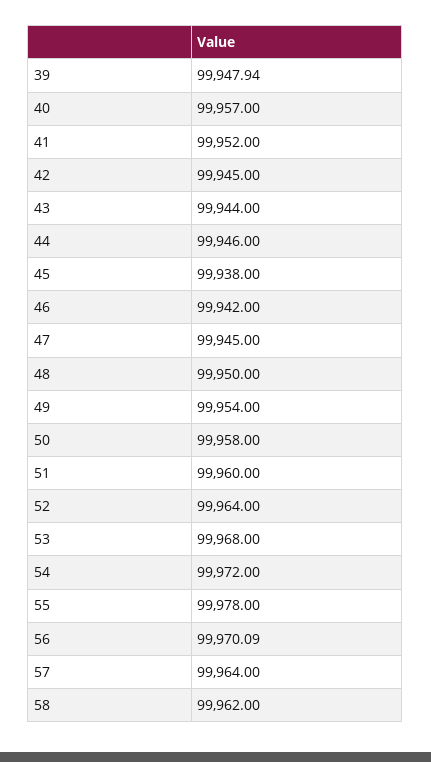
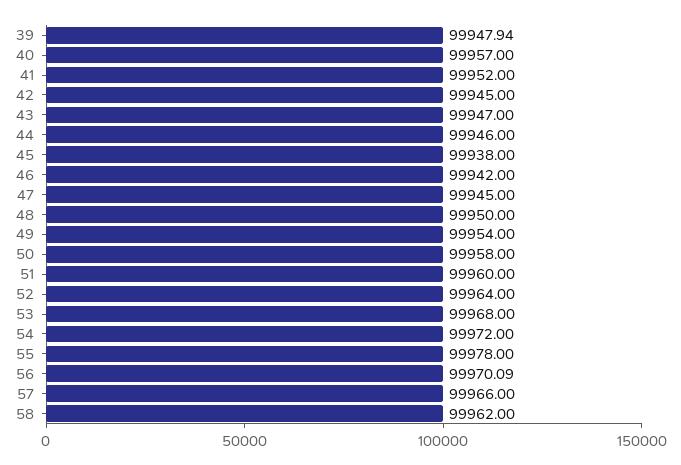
43: 99944 -> 99947
57: 99964 -> 99966

